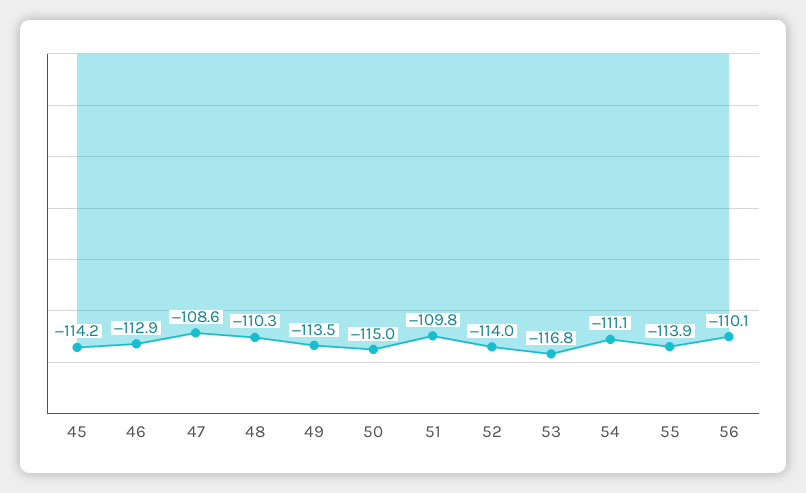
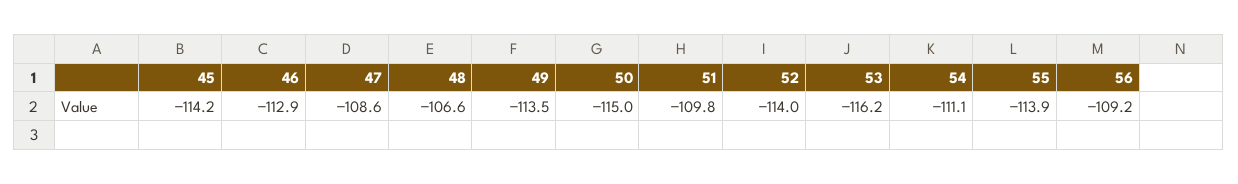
48: -110.3 -> -106.6
53: -116.8 -> -116.2
56: -110.1 -> -109.2

